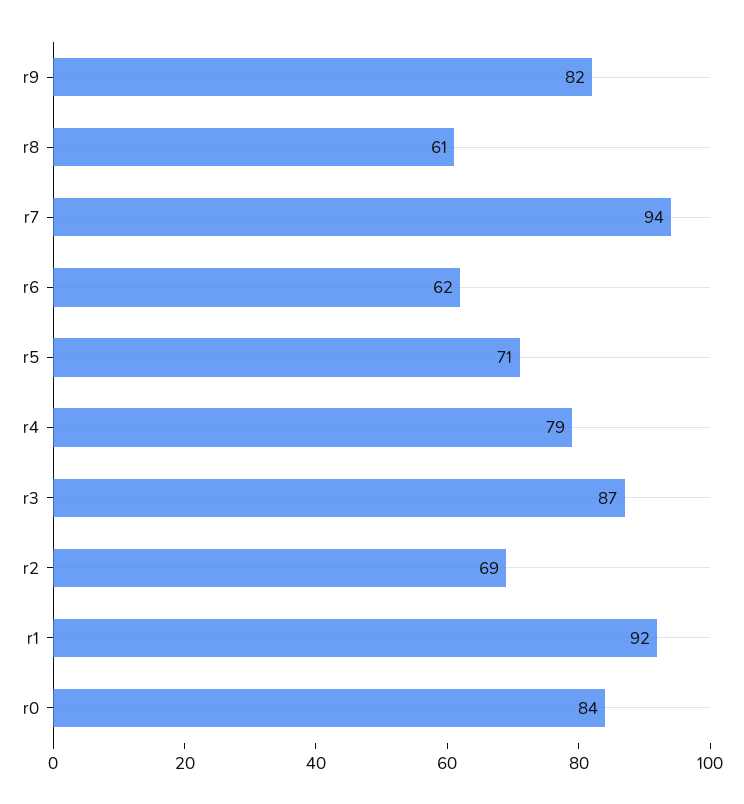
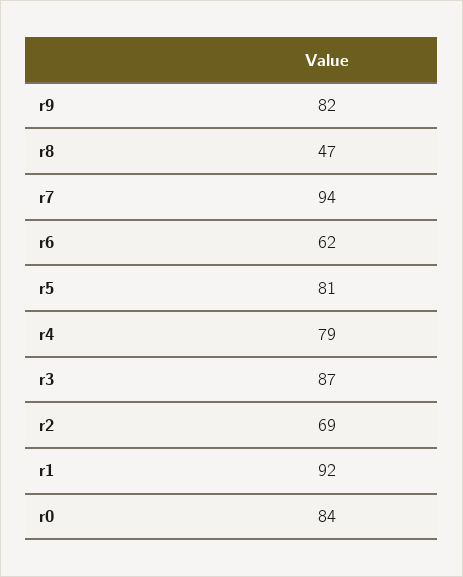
r8: 61 -> 47
r5: 71 -> 81

